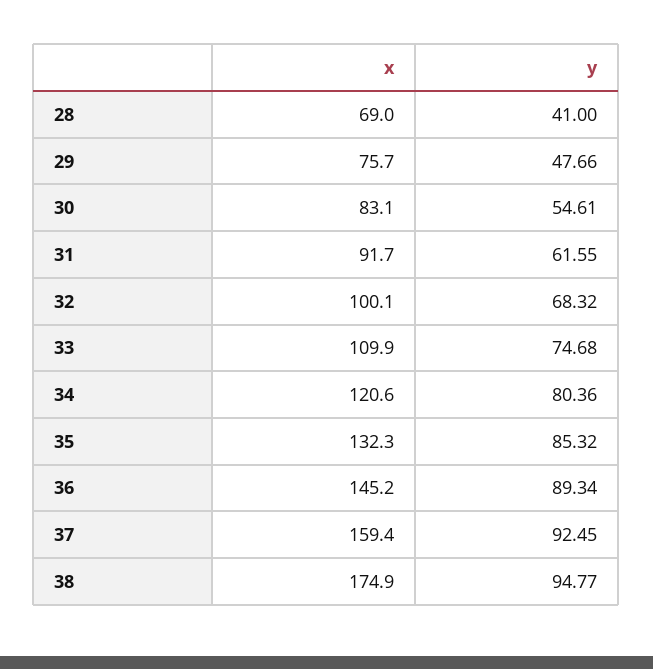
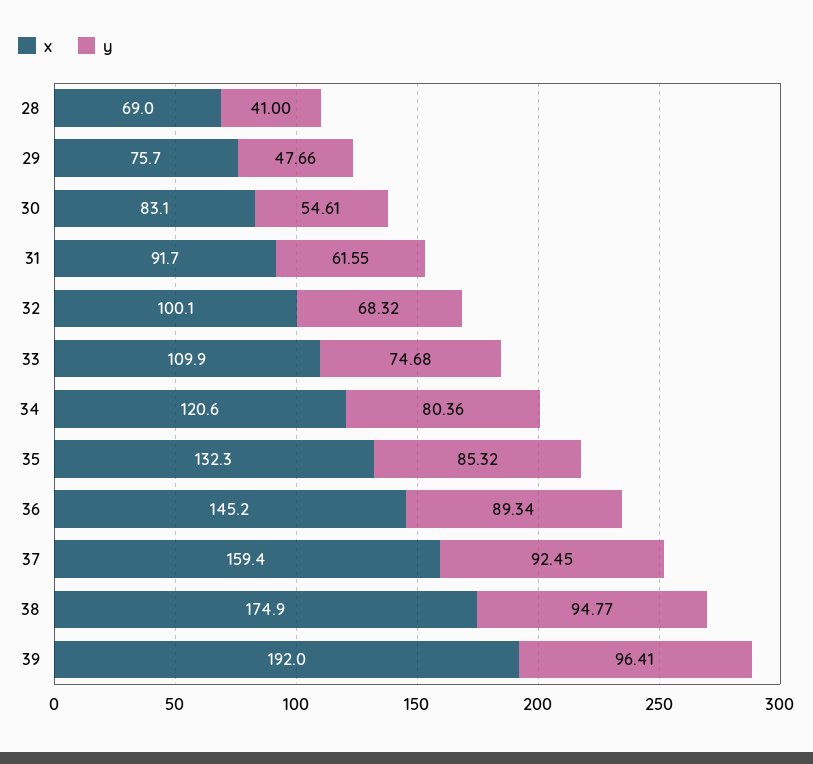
x, 39: none -> 192
y, 39: none -> 96.41

